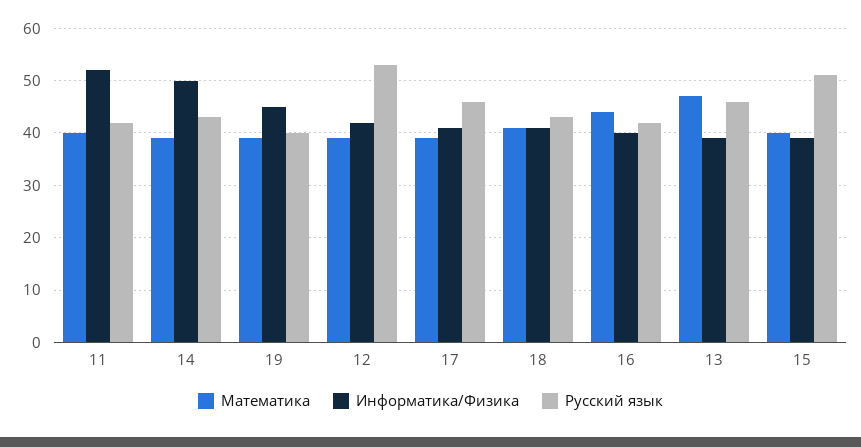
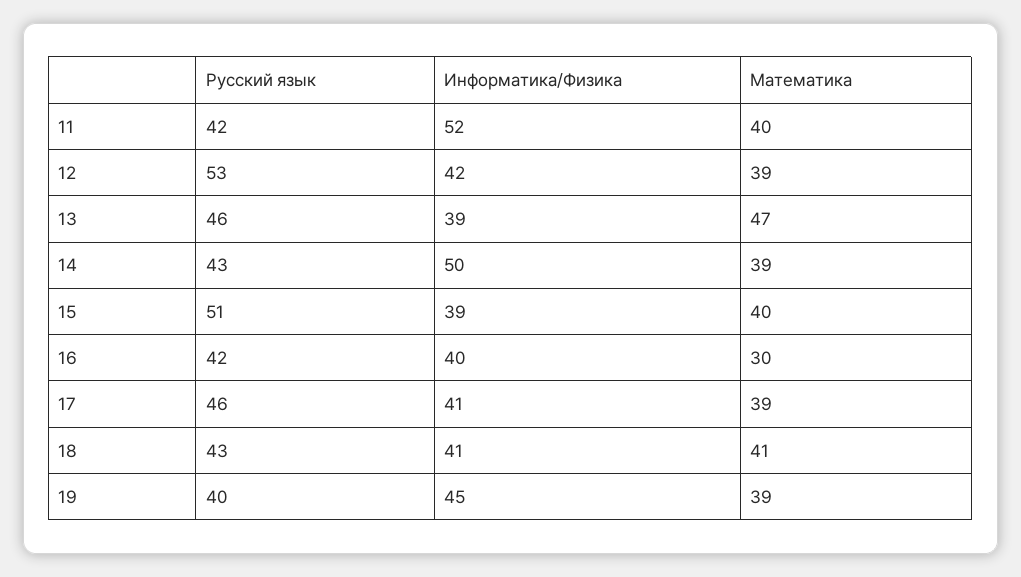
Математика, 16: 45 -> 30

